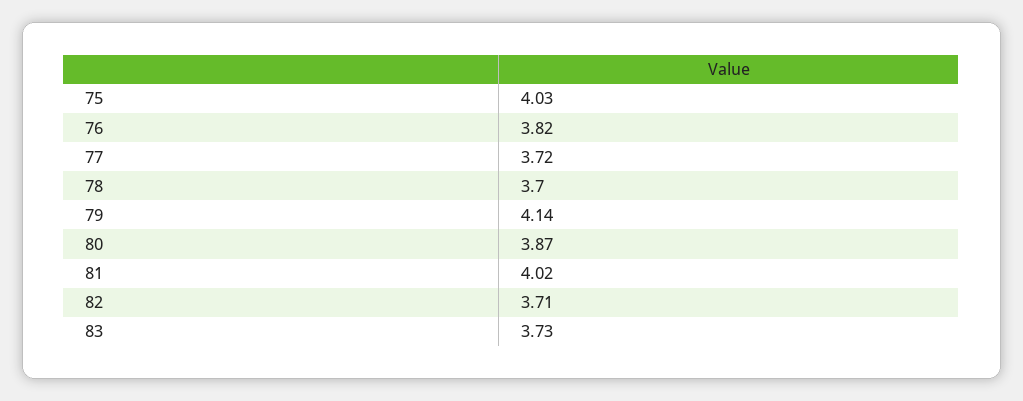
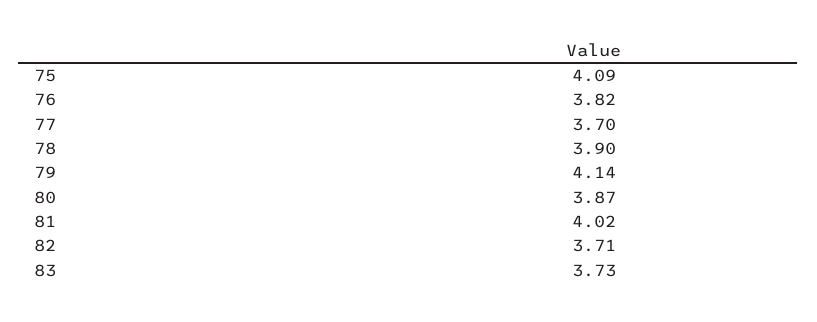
75: 4.03 -> 4.09
77: 3.72 -> 3.7
78: 3.7 -> 3.9

